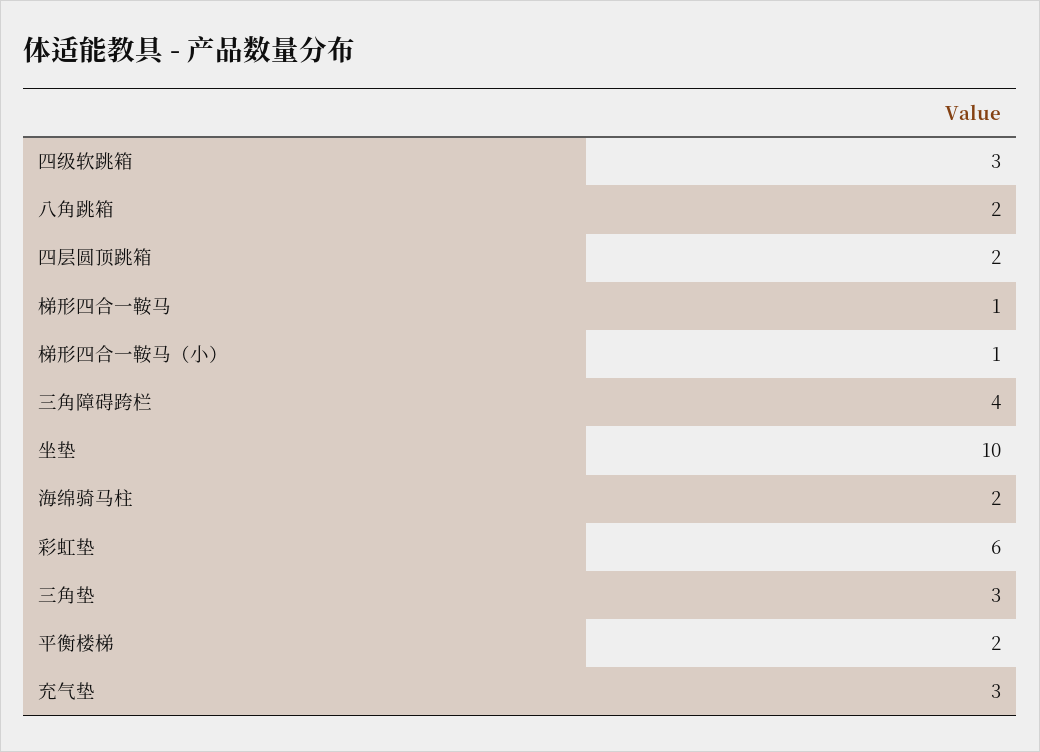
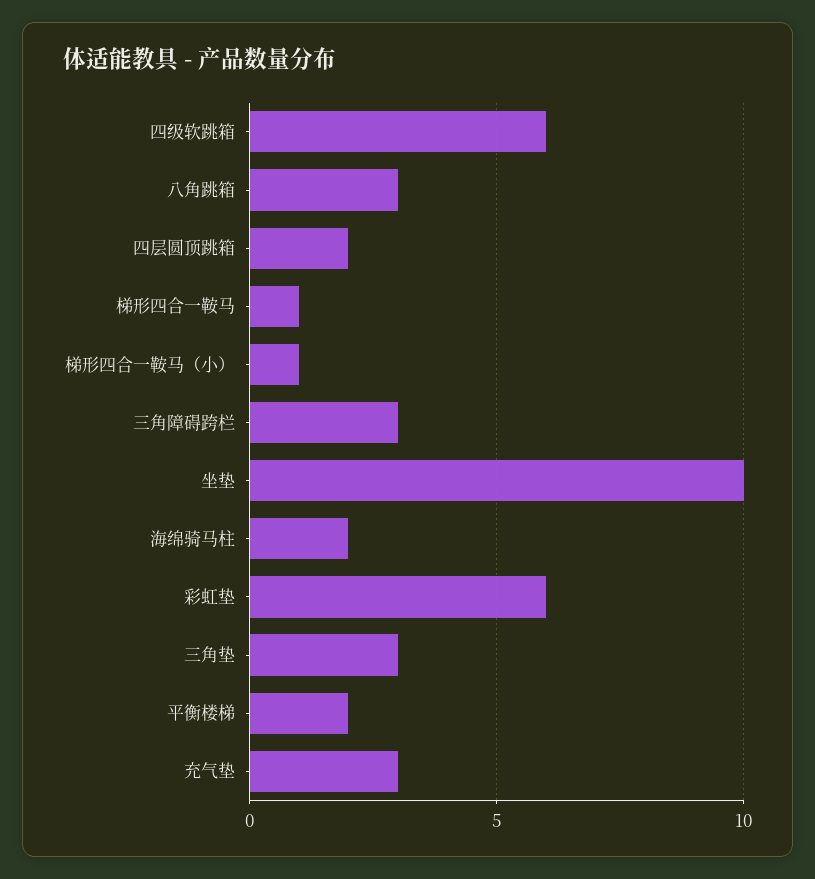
四级软跳箱: 3 -> 6
八角跳箱: 2 -> 3
三角障碍跨栏: 4 -> 3

